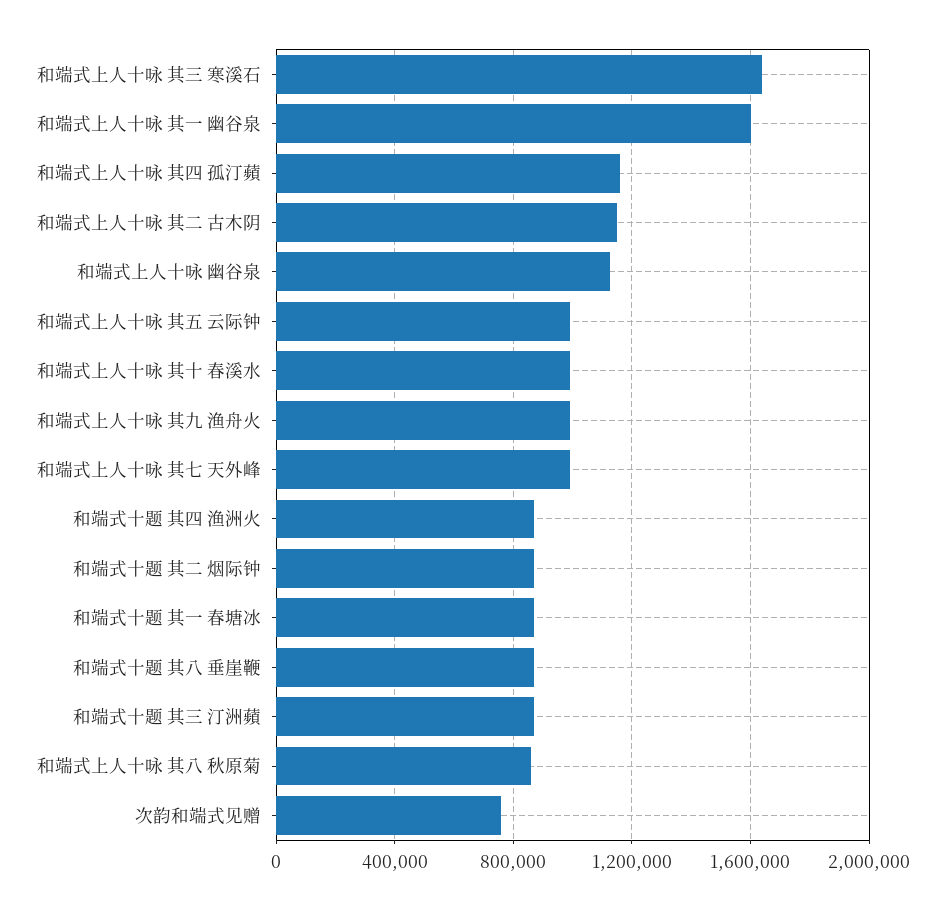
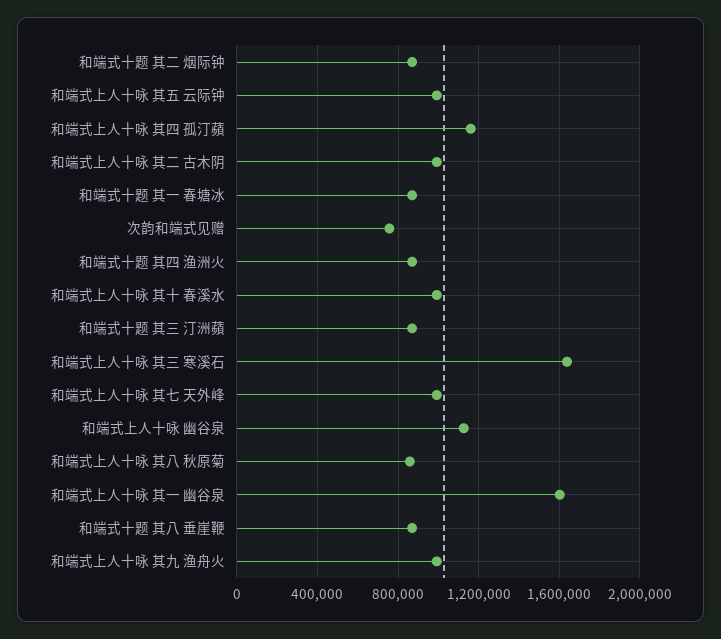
和端式上人十咏 其二 古木阴: 1150000 -> 1000000

